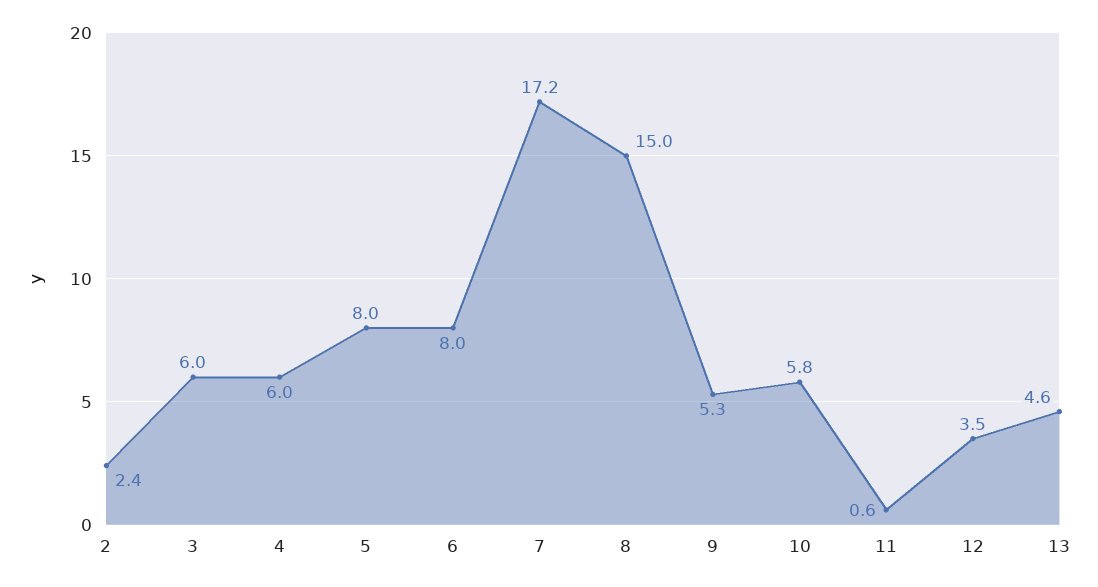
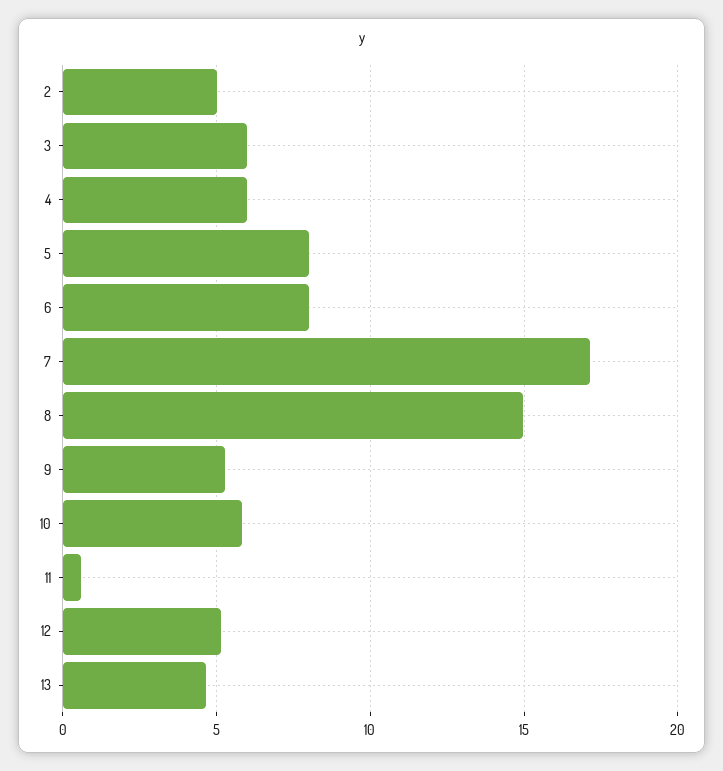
2: 2.4 -> 5
12: 3.5 -> 5

